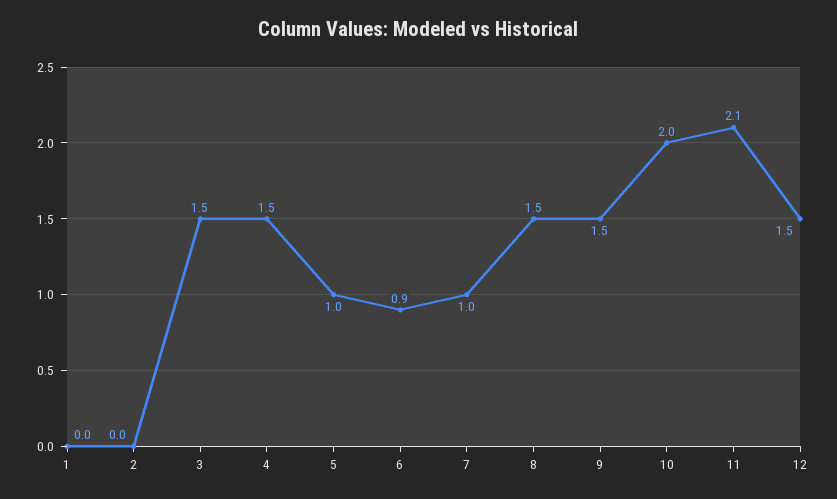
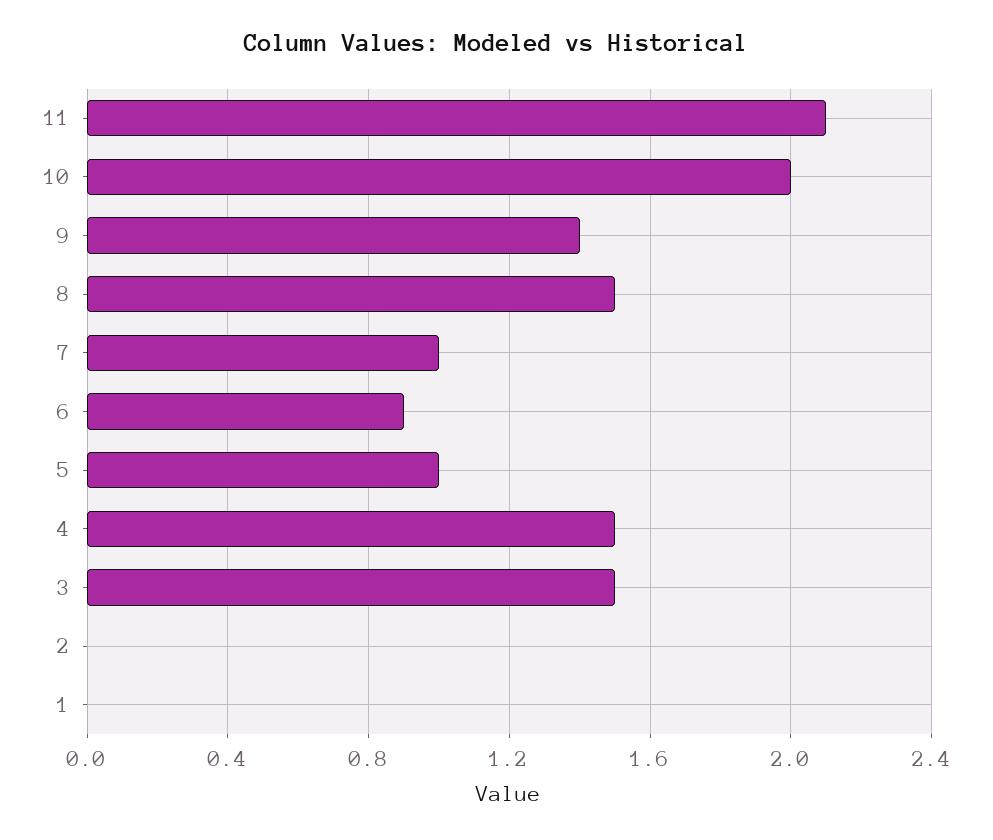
9: 1.5 -> 1.4
12: 1.5 -> none

